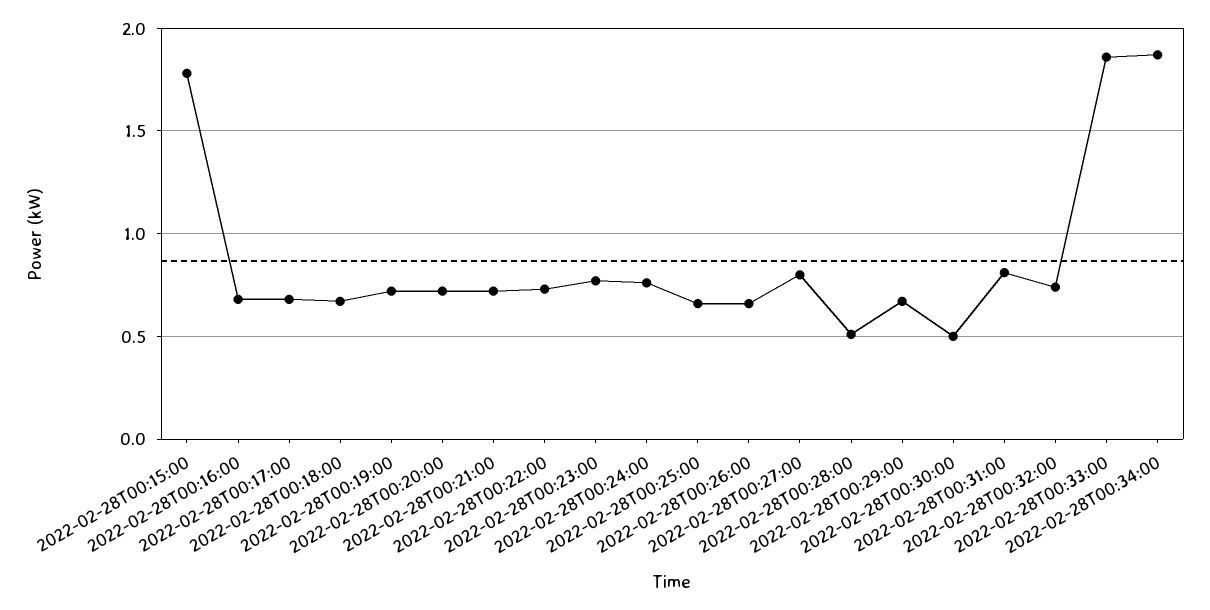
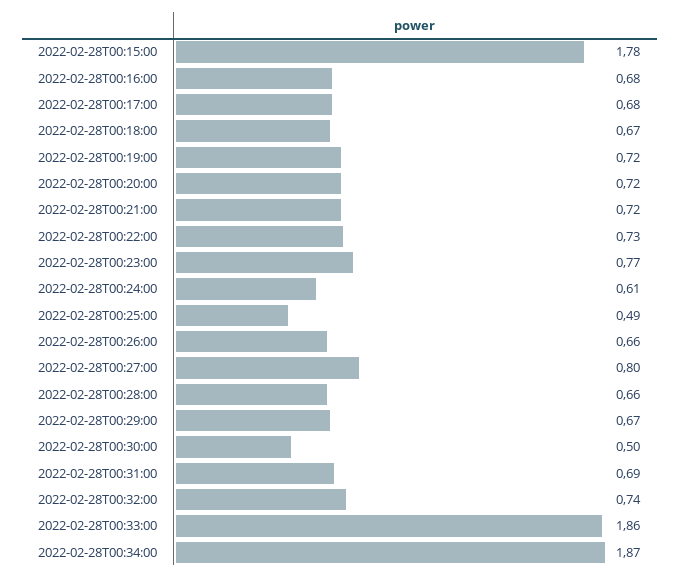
2022-02-28T00:24:00: 0.75 -> 0.61
2022-02-28T00:25:00: 0.65 -> 0.49
2022-02-28T00:28:00: 0.5 -> 0.66
2022-02-28T00:31:00: 0.8 -> 0.69

